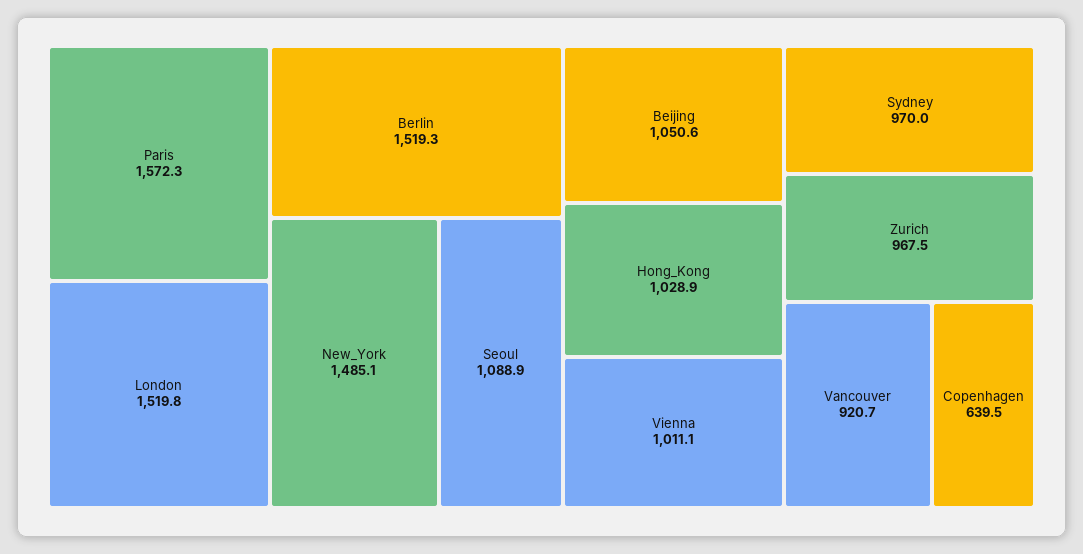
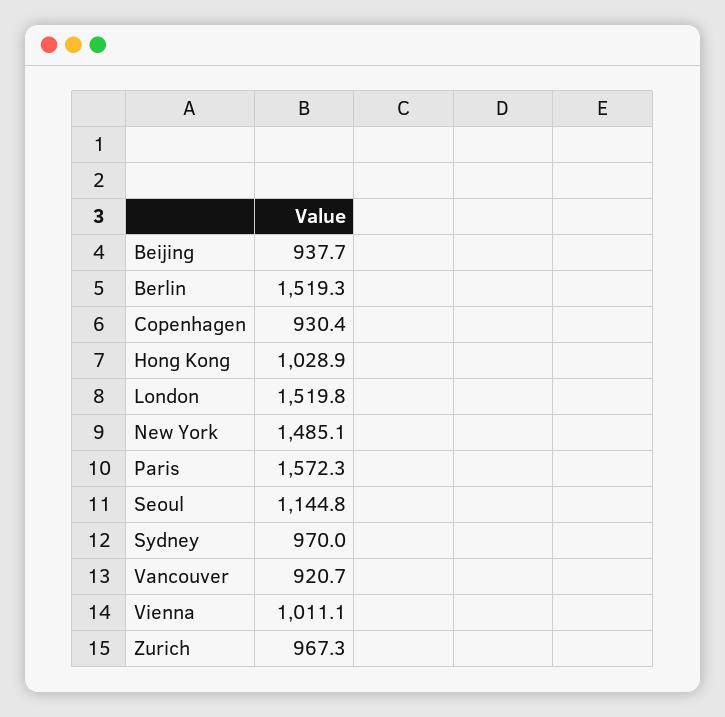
Seoul: 1088.9 -> 1144.8
Beijing: 1050.6 -> 937.7
Zurich: 967.5 -> 967.3
Copenhagen: 639.5 -> 930.4

